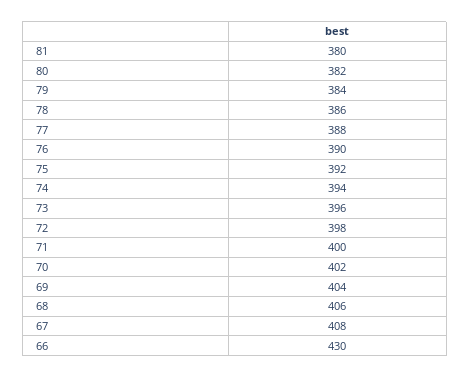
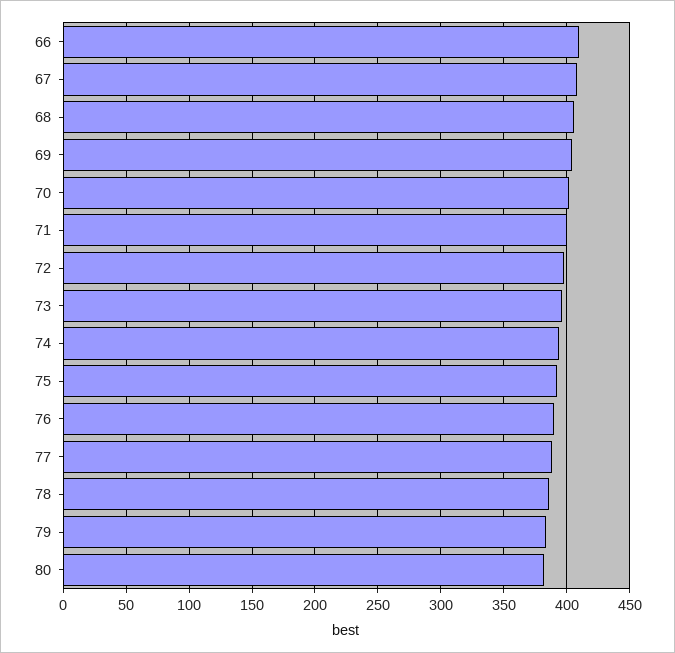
81: 380 -> none
66: 430 -> 410

